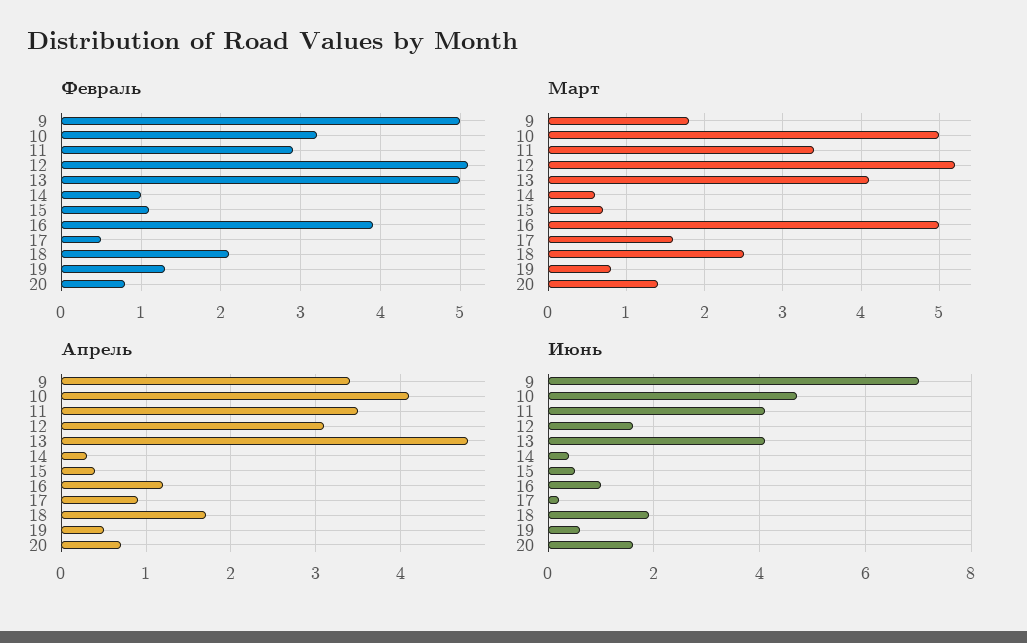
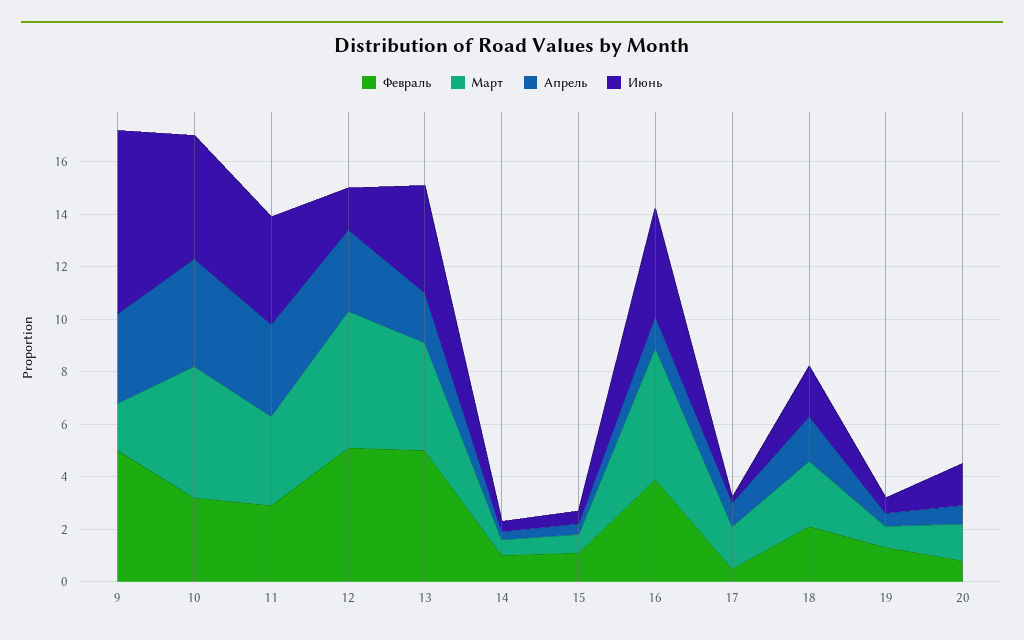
Апрель, 13: 4.8 -> 2
Июнь, 16: 1 -> 4

